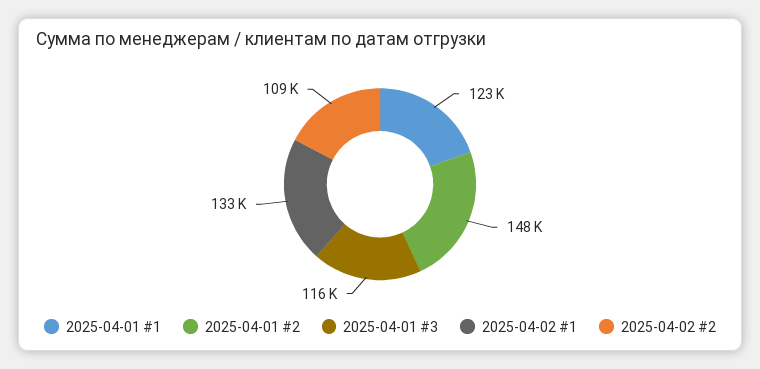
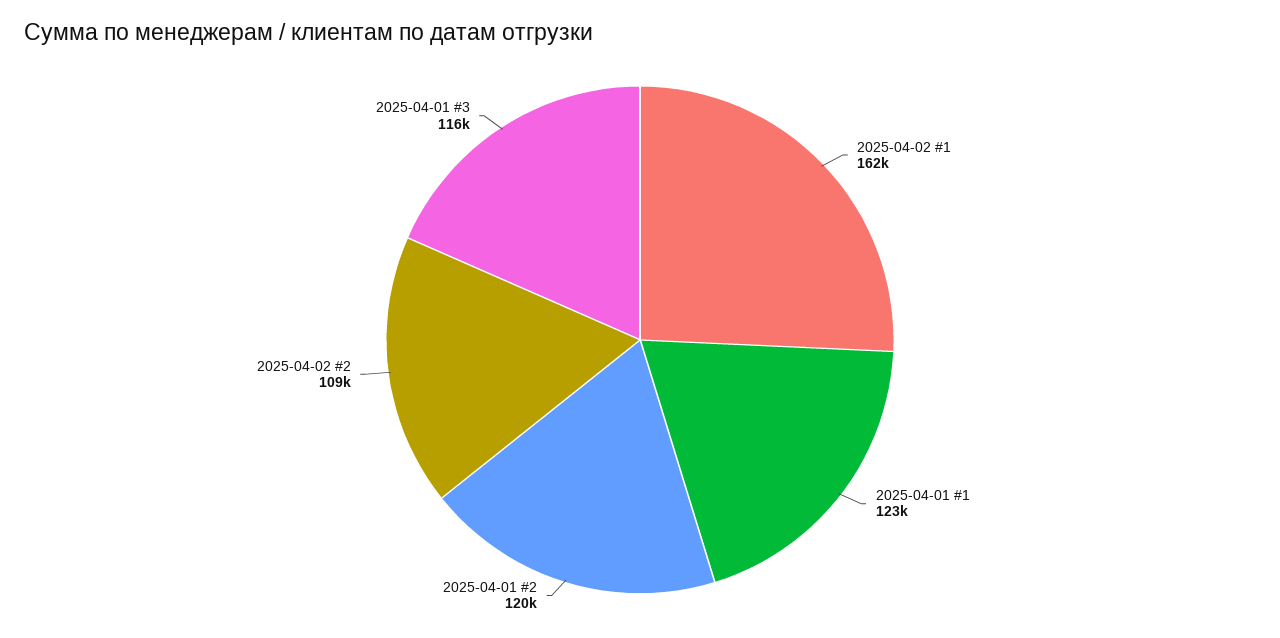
2025-04-01 #2: 148000 -> 120000
2025-04-02 #1: 133000 -> 162000

